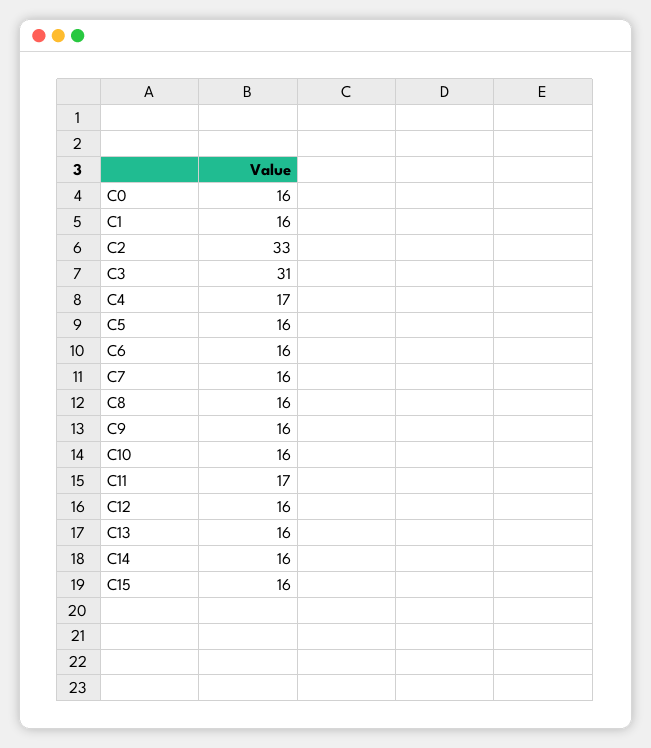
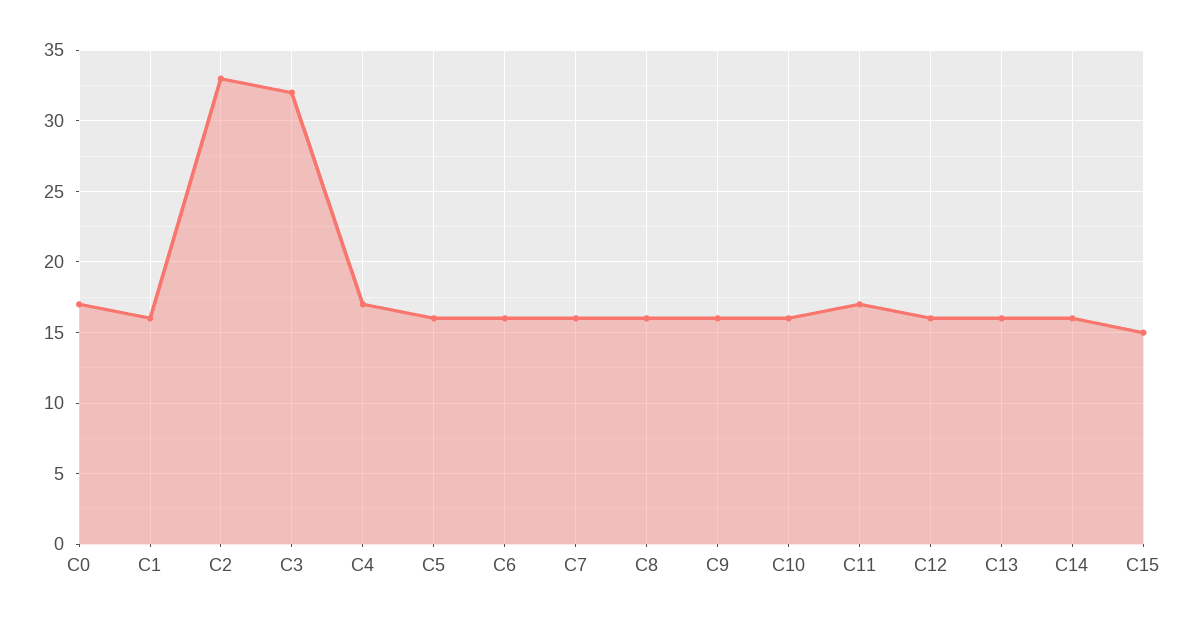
C0: 16 -> 17
C3: 31 -> 32
C15: 16 -> 15

